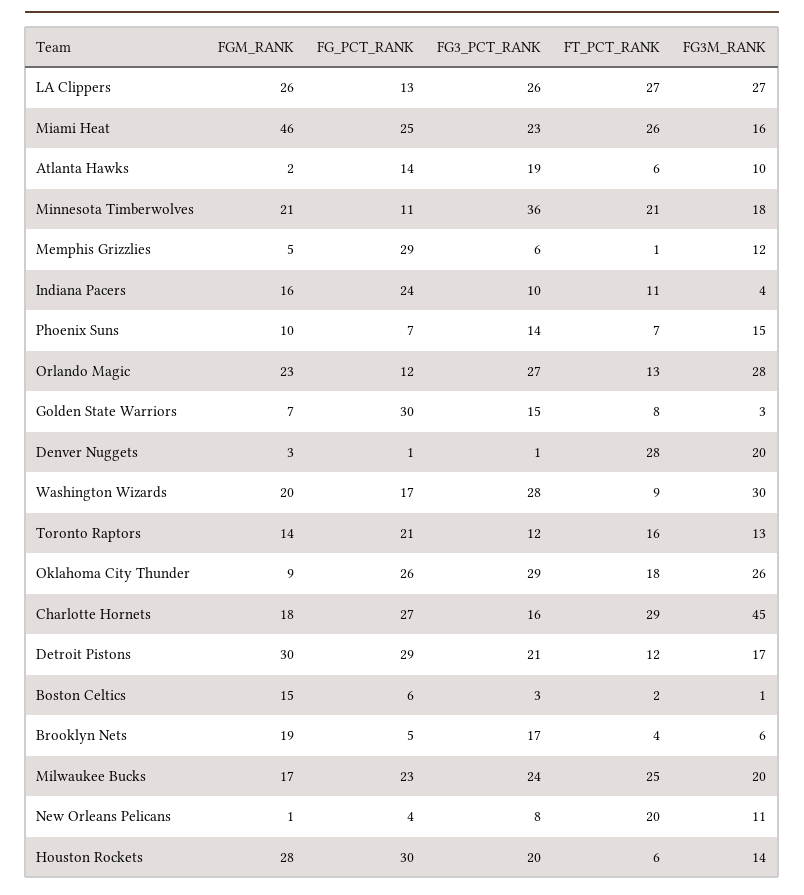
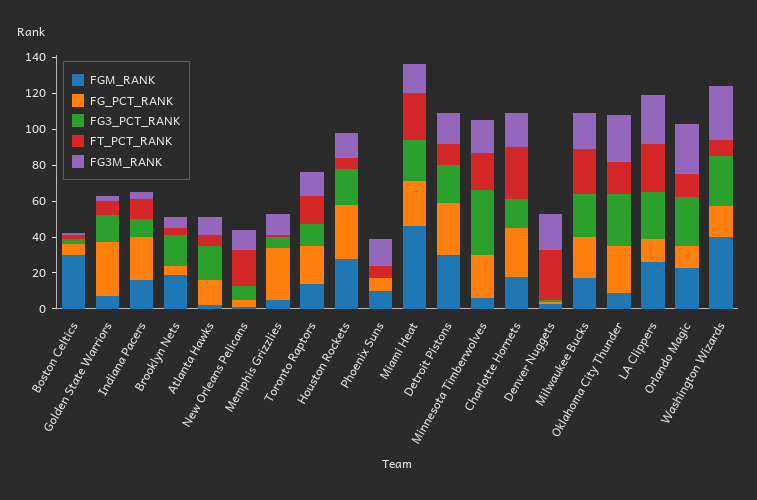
FGM_RANK, Minnesota Timberwolves: 21 -> 5
FG_PCT_RANK, Minnesota Timberwolves: 11 -> 25
FG3_PCT_RANK, Phoenix Suns: 14 -> 0
FGM_RANK, Washington Wizards: 20 -> 40
FG3M_RANK, Charlotte Hornets: 45 -> 20
FGM_RANK, Boston Celtics: 15 -> 30

